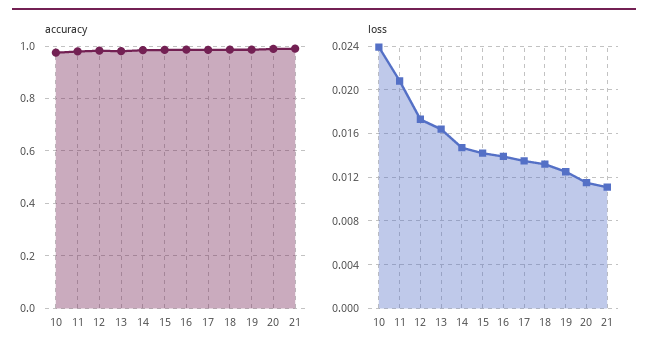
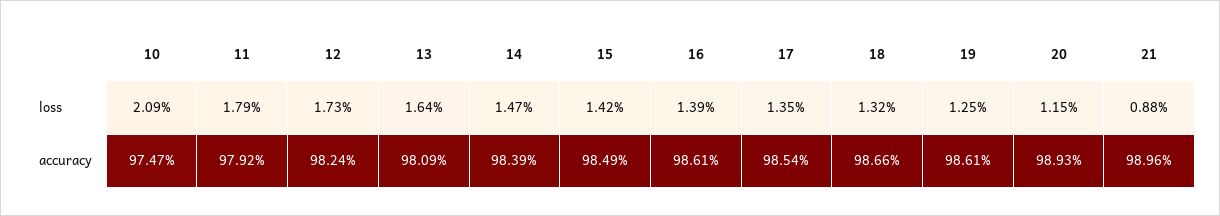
loss, 10: 0.024 -> 0.0209
loss, 11: 0.021 -> 0.0179
loss, 21: 0.011 -> 0.0088

